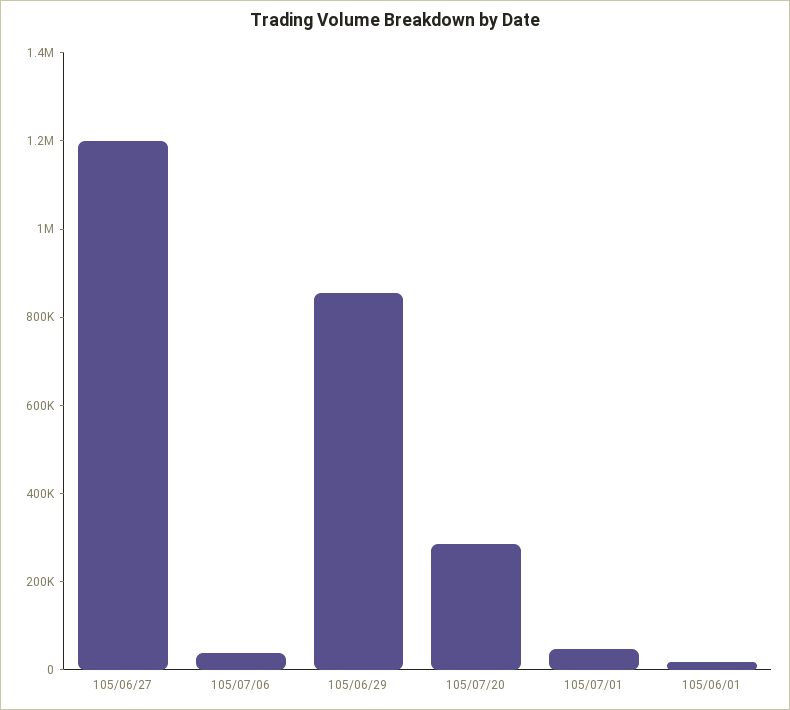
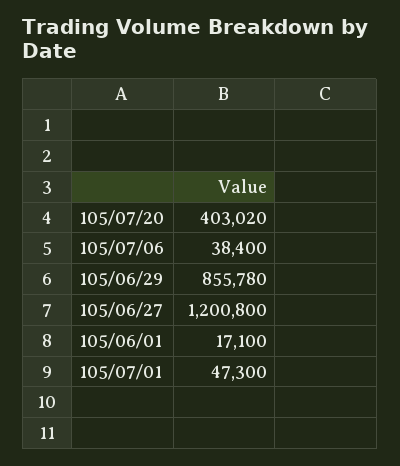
105/07/20: 300000 -> 403020

